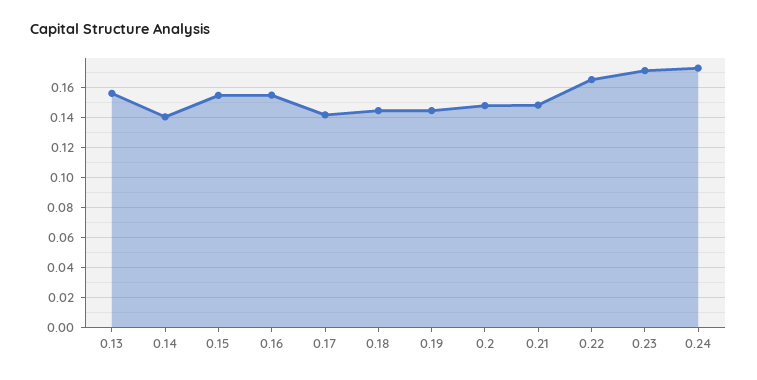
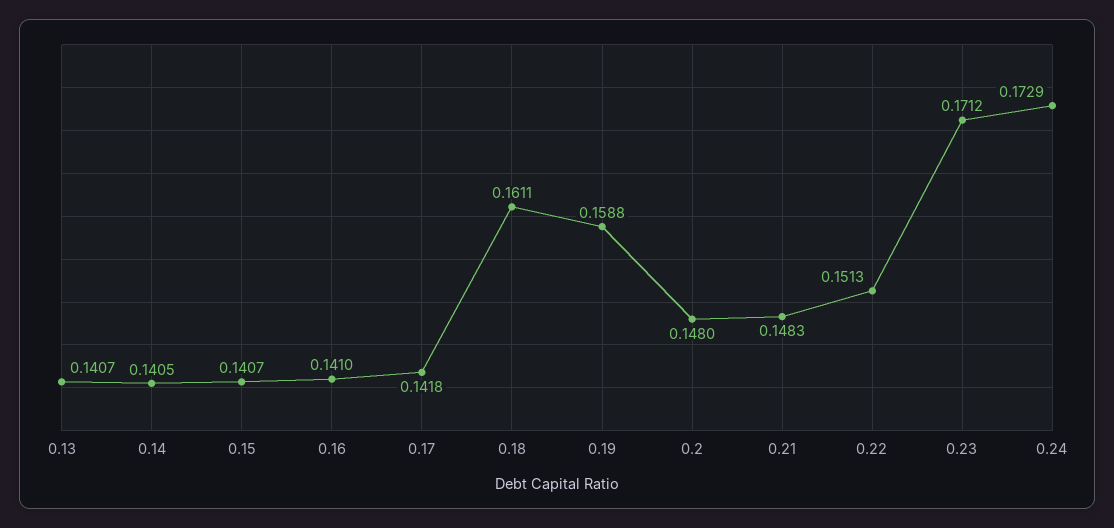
0.13: 0.155 -> 0.1407
0.15: 0.155 -> 0.1407
0.16: 0.155 -> 0.141
0.18: 0.145 -> 0.1611
0.19: 0.145 -> 0.1588
0.22: 0.165 -> 0.1513

